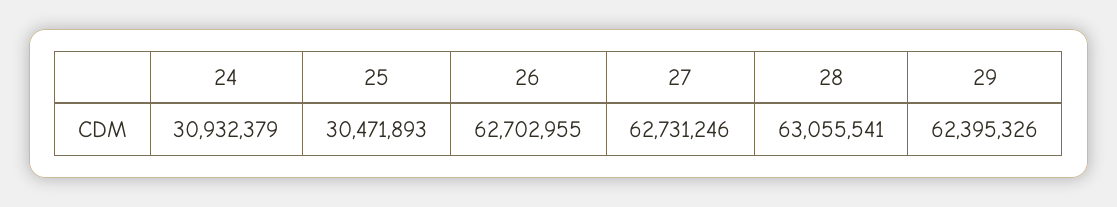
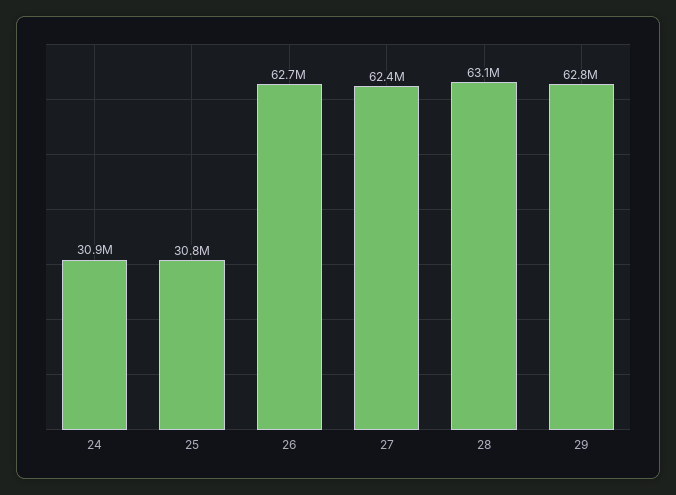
25: 30471893 -> 30800000
27: 62731246 -> 62400000
29: 62395326 -> 62800000

